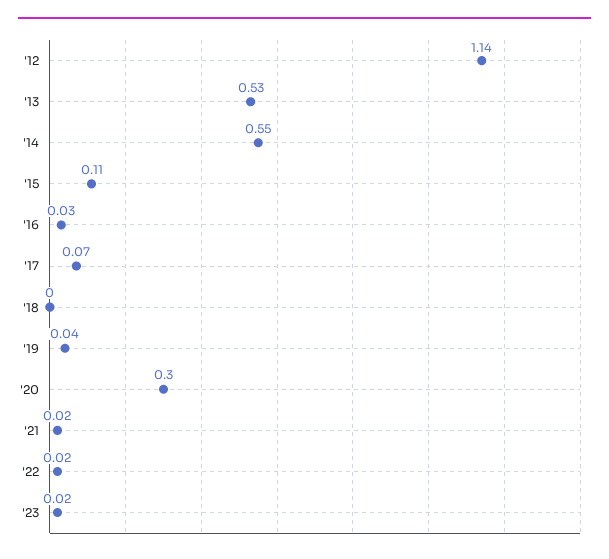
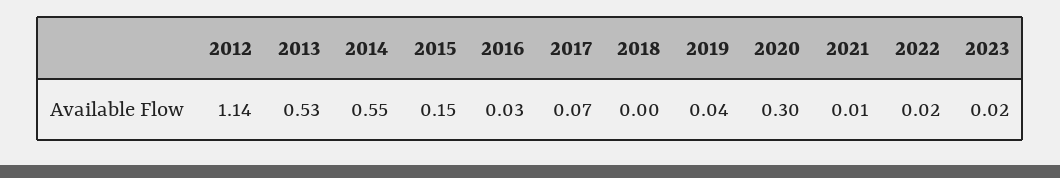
'15: 0.11 -> 0.15
'21: 0.02 -> 0.01

